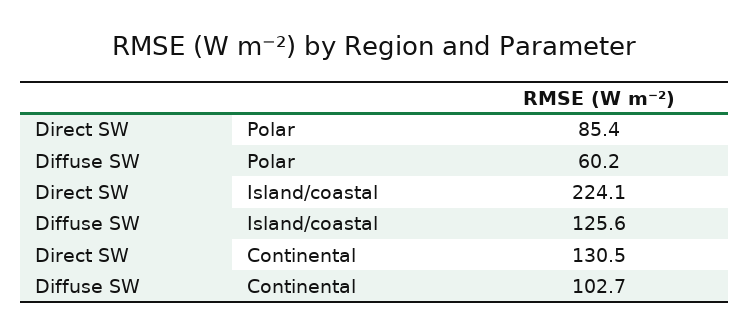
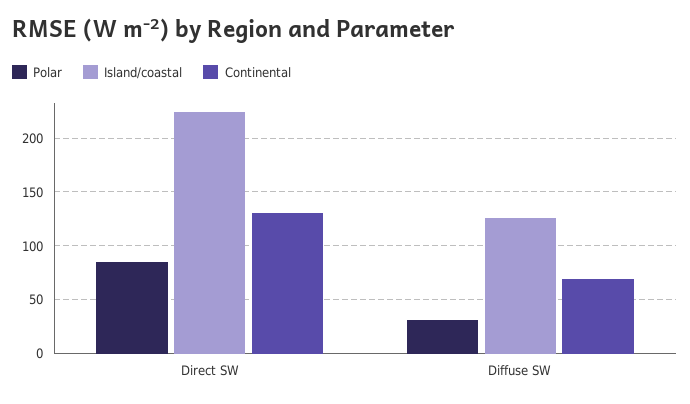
Polar, Diffuse SW: 60.2 -> 30
Continental, Diffuse SW: 102.7 -> 70

